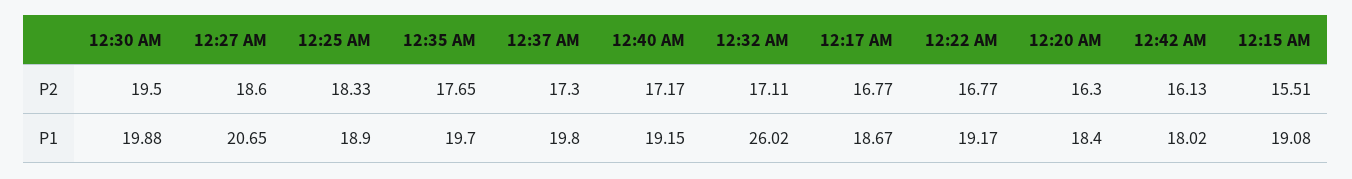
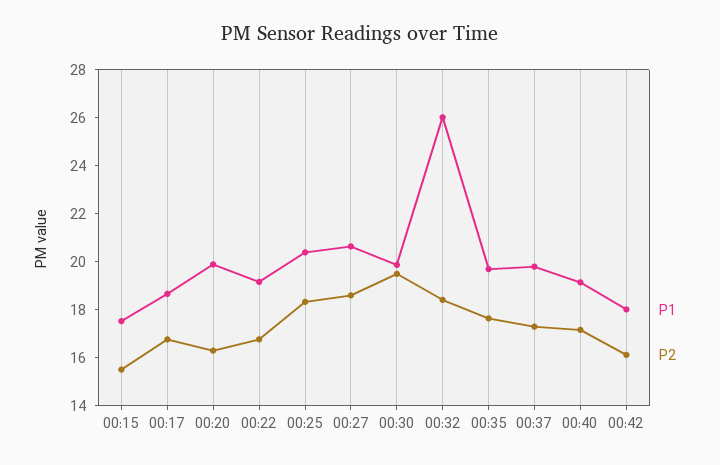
P2, 12:32 AM: 17.11 -> 18.5
P1, 12:25 AM: 18.9 -> 20.5
P1, 12:20 AM: 18.4 -> 20
P1, 12:15 AM: 19.08 -> 17.5

